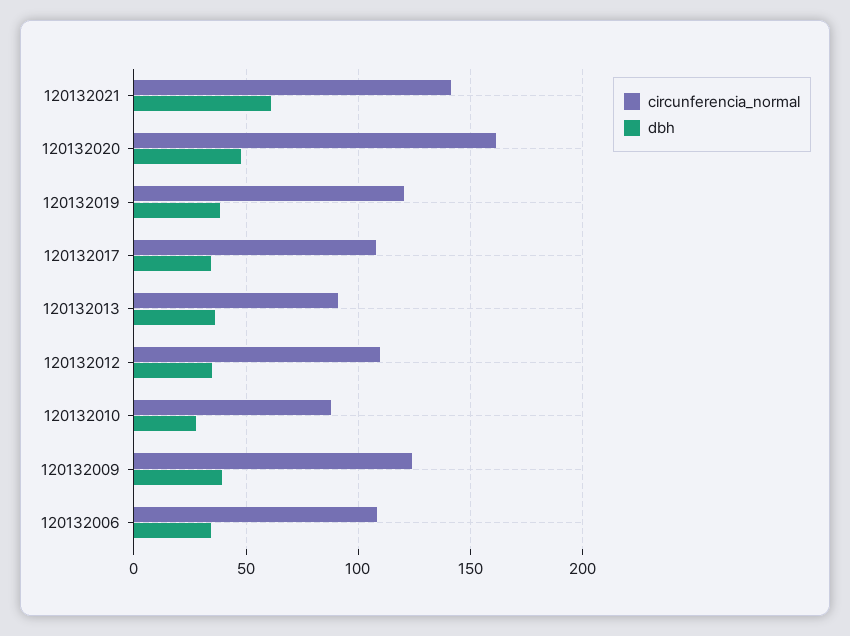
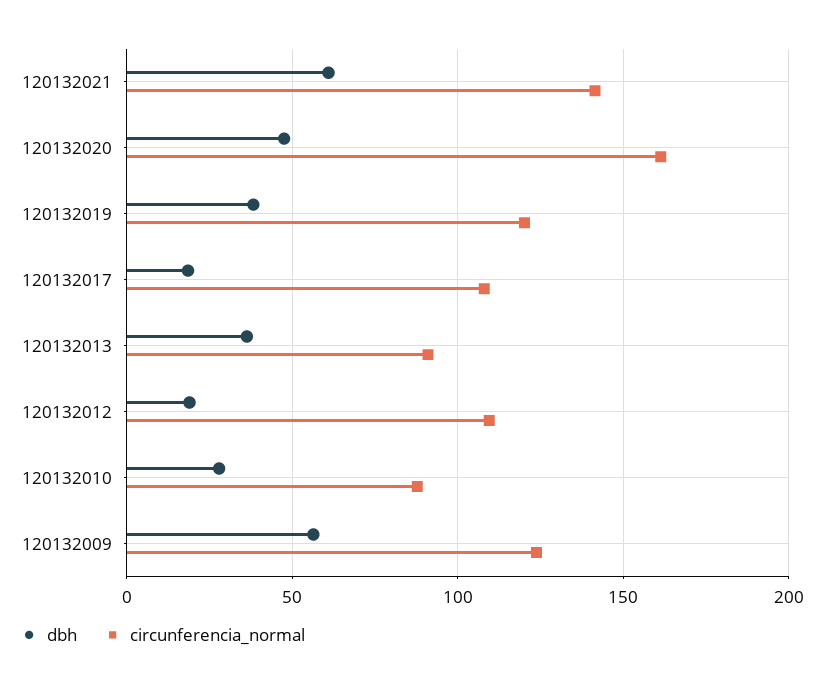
dbh, 120132017: 35 -> 20
dbh, 120132012: 35 -> 20
dbh, 120132009: 40 -> 55
circunferencia_normal, 120132006: 110 -> none
dbh, 120132006: 35 -> none

